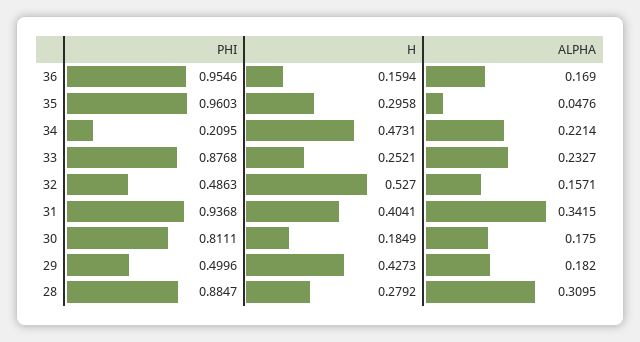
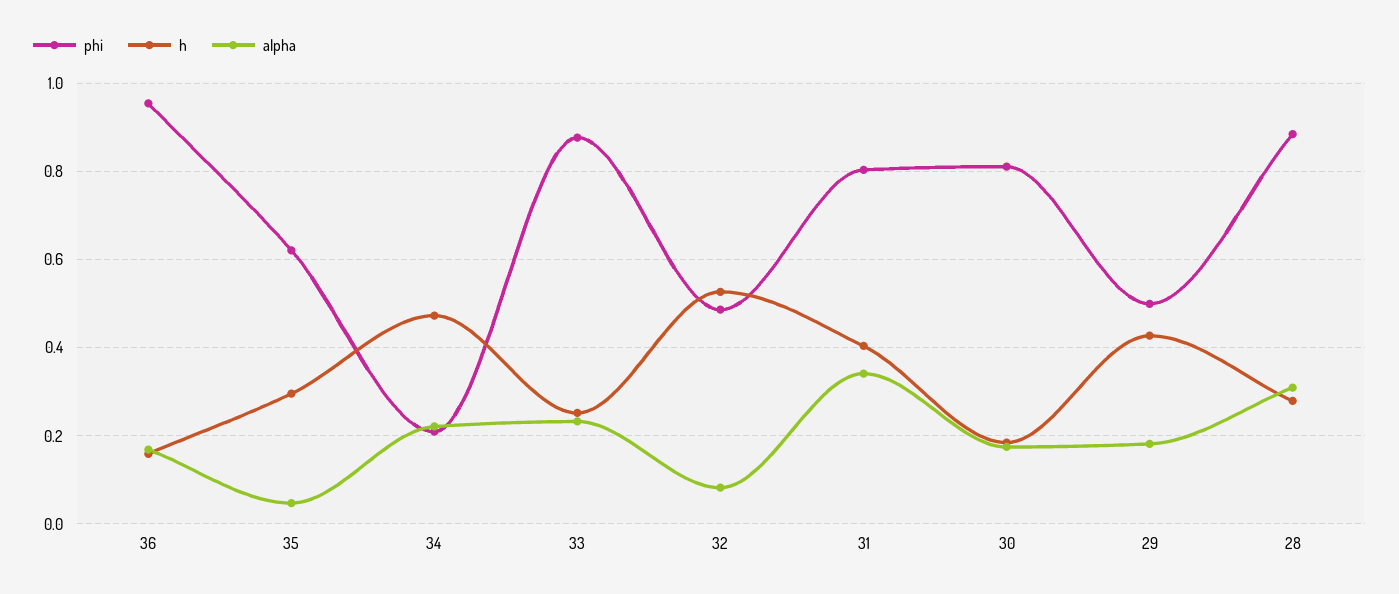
PHI, 35: 0.9603 -> 0.62
ALPHA, 32: 0.1571 -> 0.08
PHI, 31: 0.9368 -> 0.8

